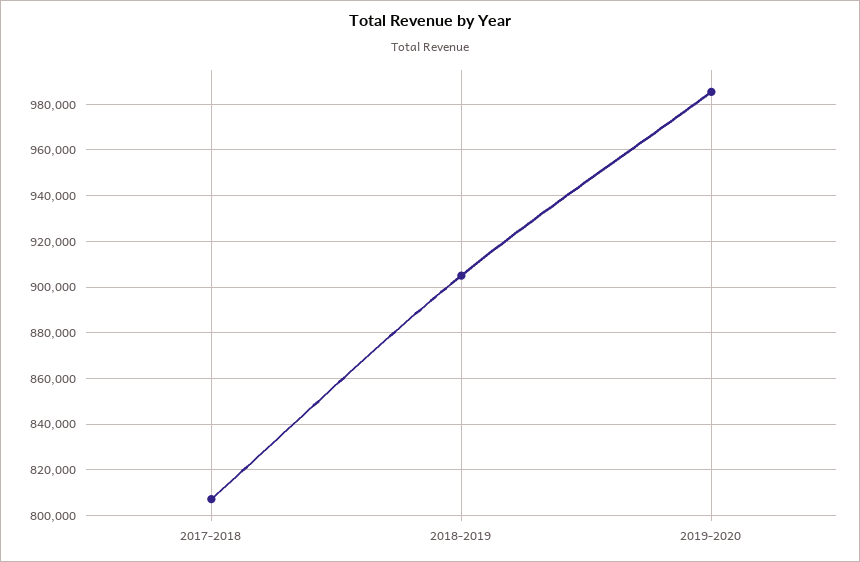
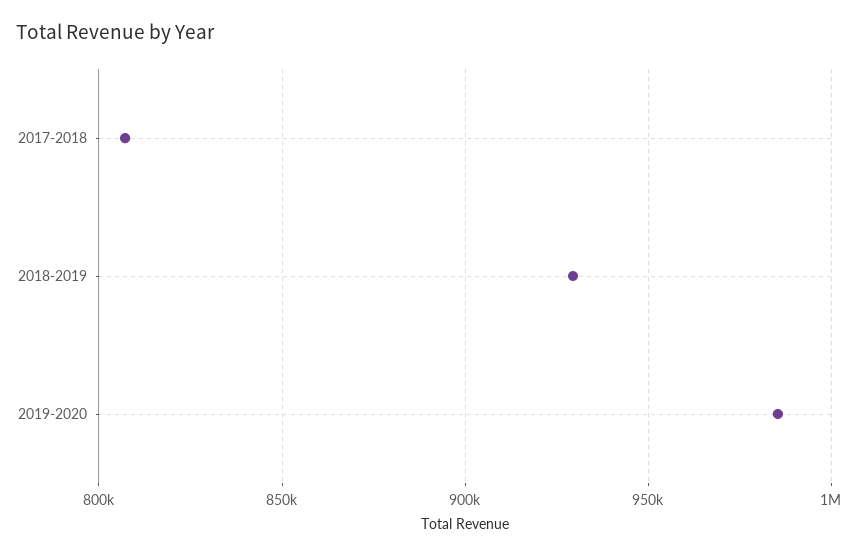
2018-2019: 905000 -> 930000

